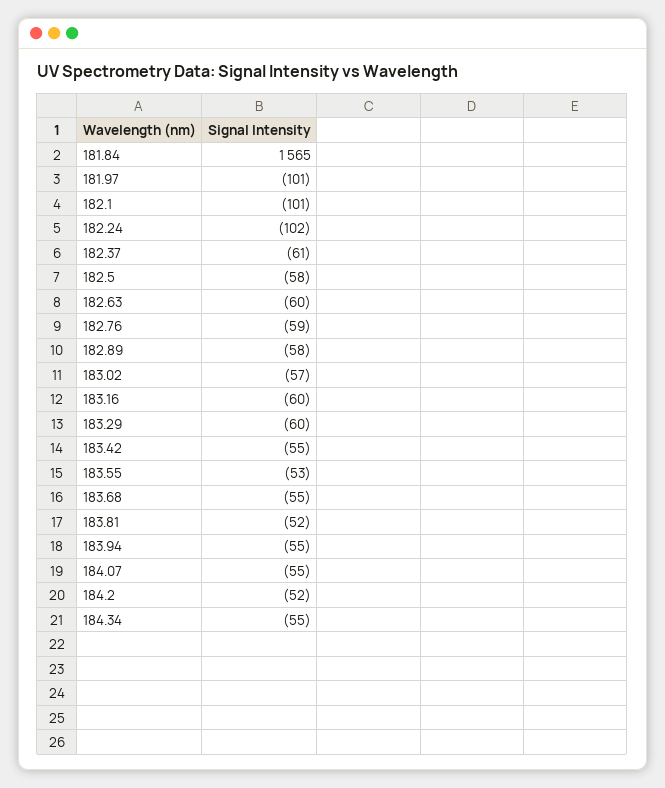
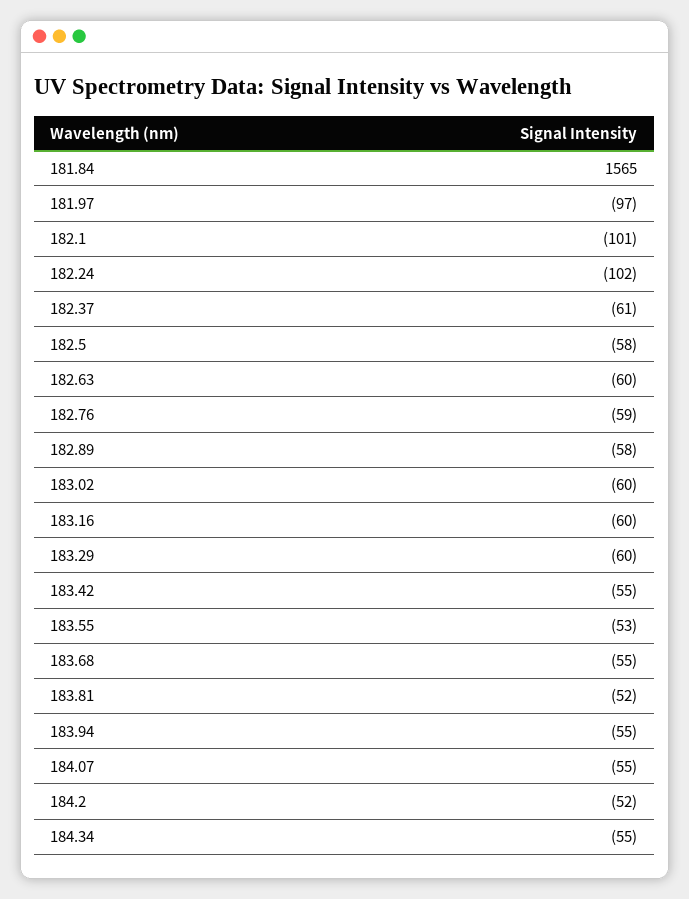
181.97: -101 -> -97
183.02: -57 -> -60

